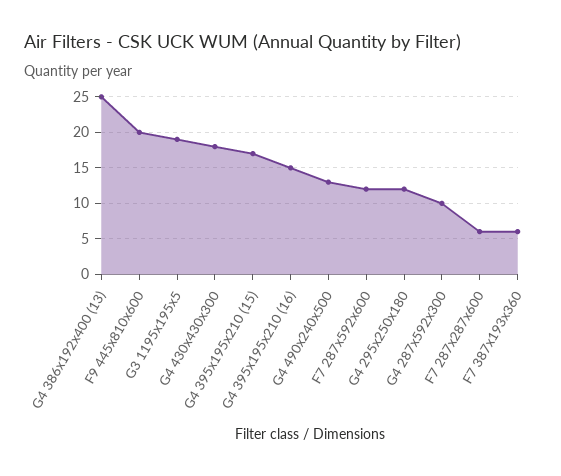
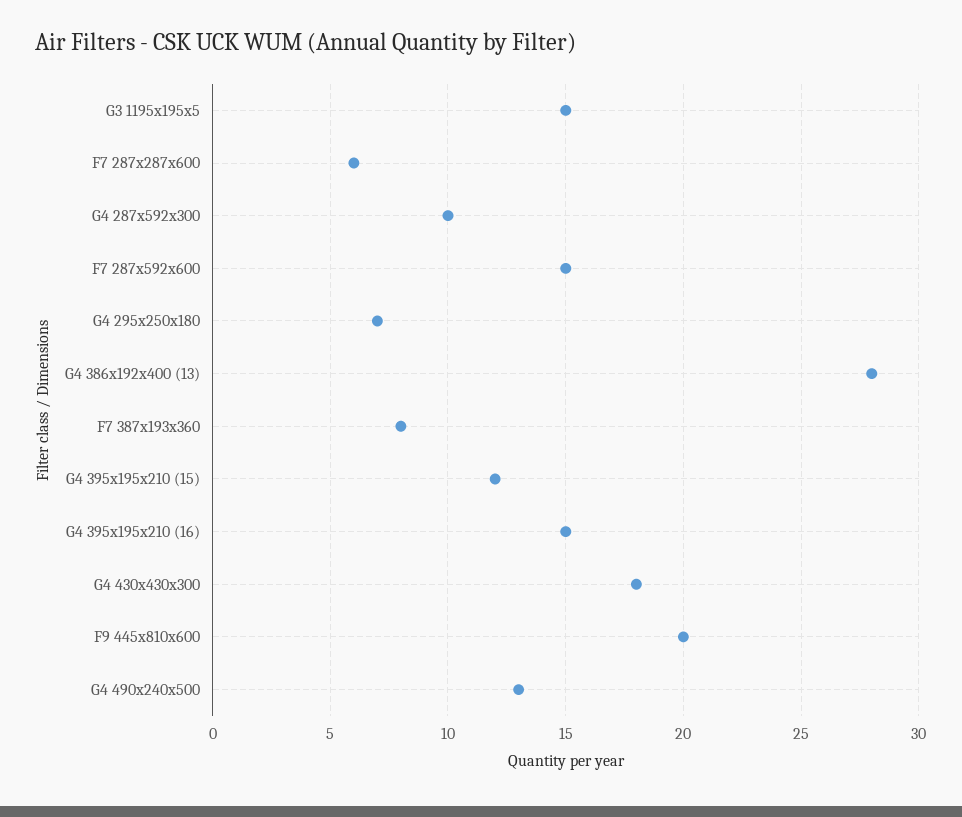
G4 386x192x400 (13): 25 -> 28
G3 1195x195x5: 19 -> 15
G4 395x195x210 (15): 17 -> 12
F7 287x592x600: 12 -> 15
G4 295x250x180: 12 -> 7
F7 387x193x360: 6 -> 8

